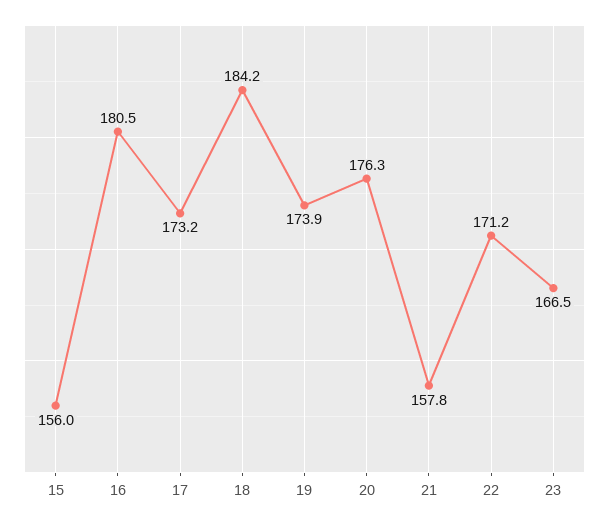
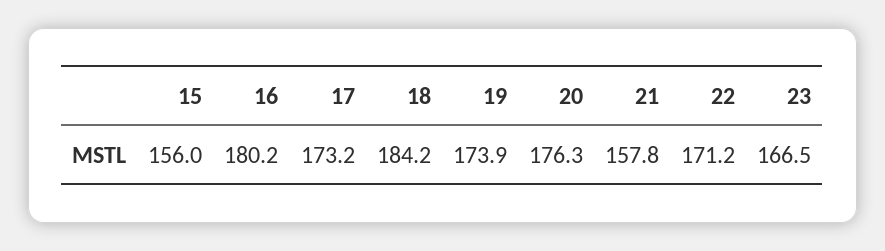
16: 180.5 -> 180.2

